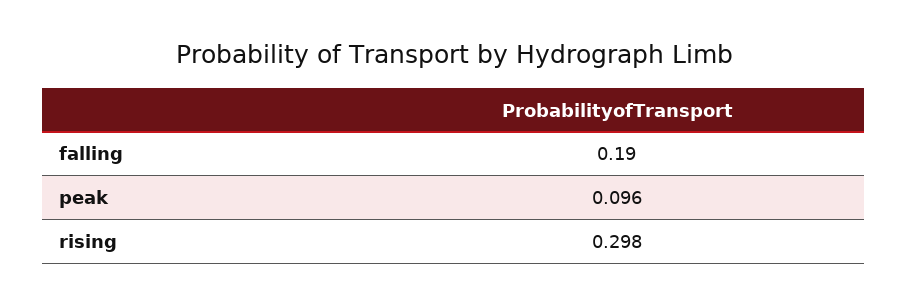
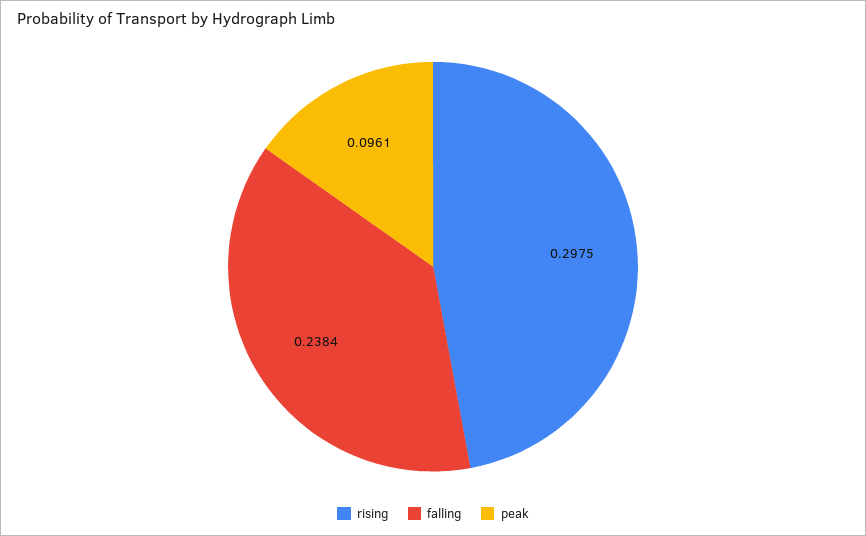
falling: 0.19 -> 0.2384

